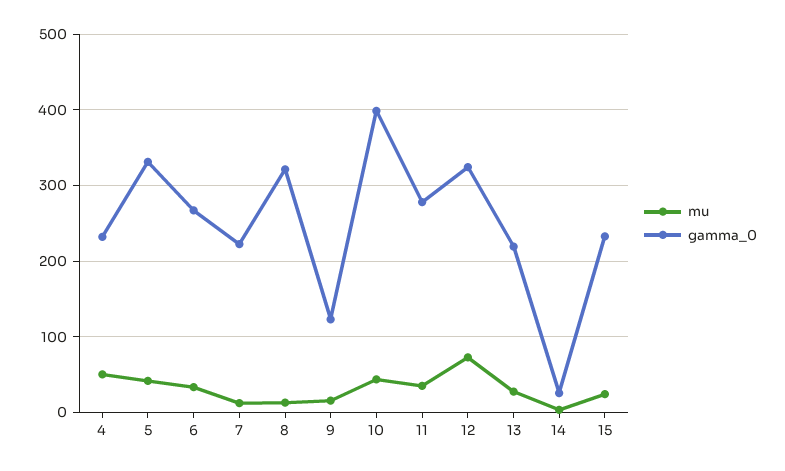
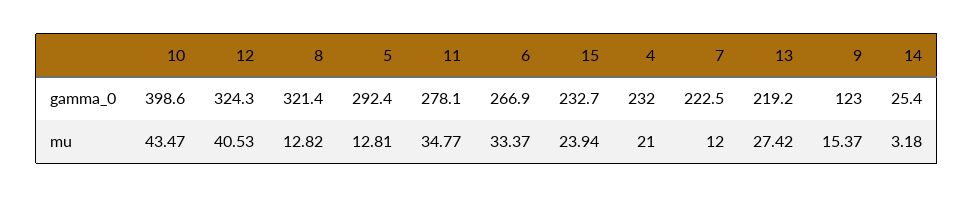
mu, 4: 50 -> 21
mu, 5: 40 -> 12.81
gamma_0, 5: 330 -> 292.4
mu, 12: 70 -> 40.53

